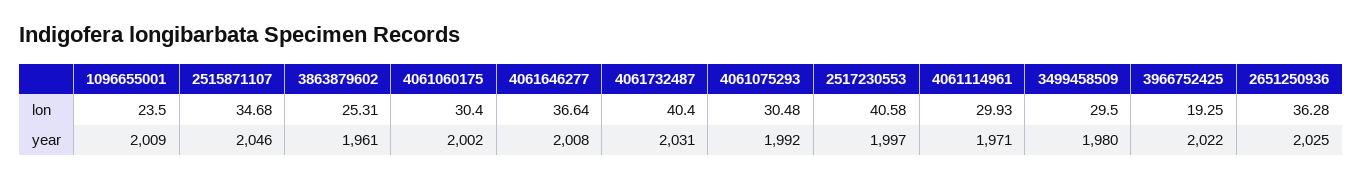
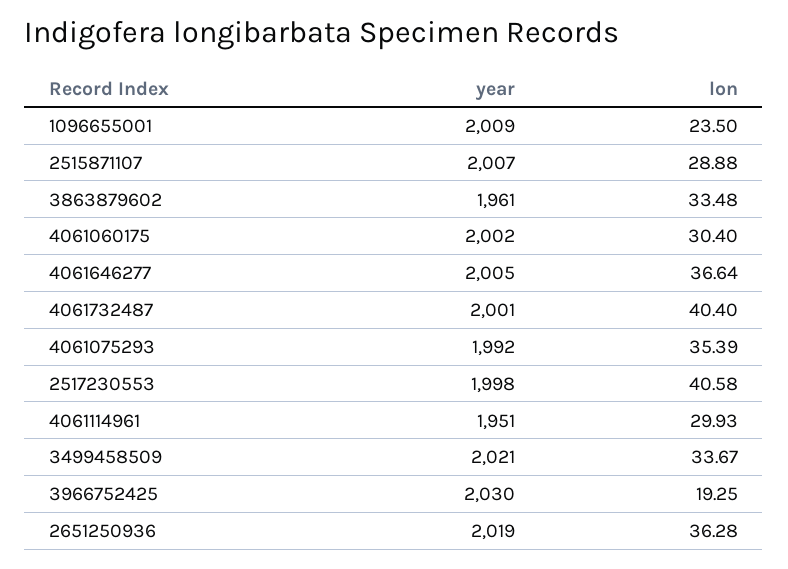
2515871107, lon: 34.68 -> 28.88
3863879602, lon: 25.31 -> 33.48
4061075293, lon: 30.48 -> 35.39
3499458509, lon: 29.5 -> 33.67
2515871107, year: 2046 -> 2007
4061646277, year: 2008 -> 2005
4061732487, year: 2031 -> 2001
2517230553, year: 1997 -> 1998
4061114961, year: 1971 -> 1951
3499458509, year: 1980 -> 2021
3966752425, year: 2022 -> 2030
2651250936, year: 2025 -> 2019

